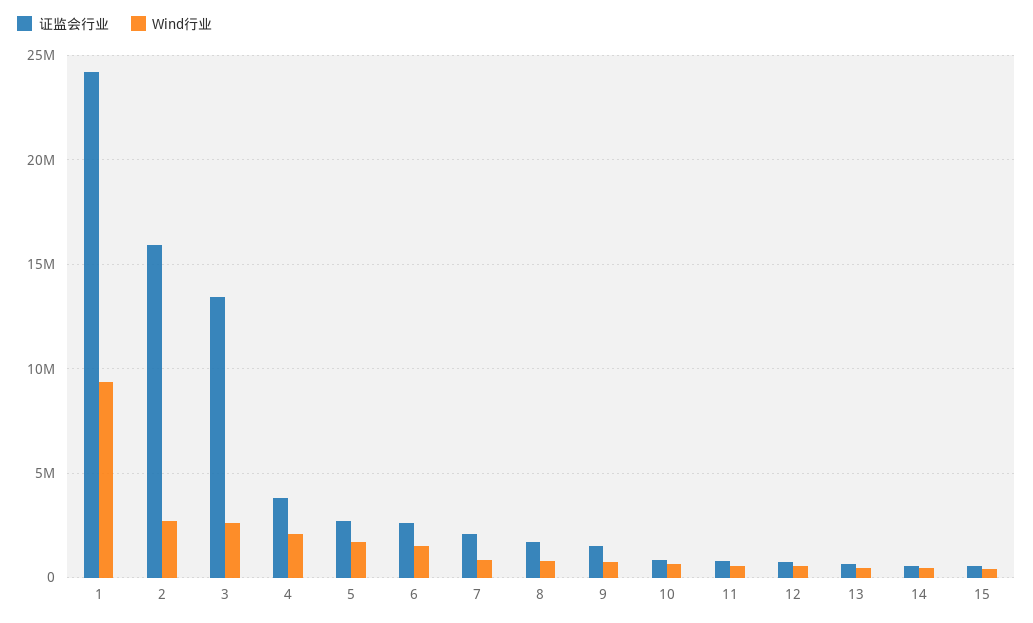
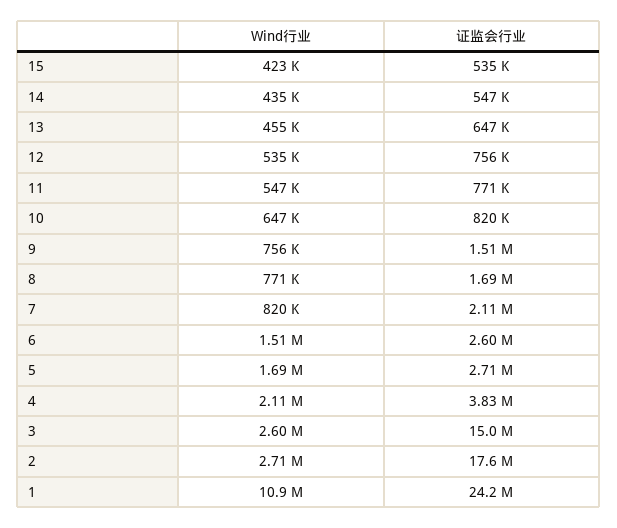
Wind行业, 1: 9500000 -> 10900000
证监会行业, 2: 16000000 -> 17600000
证监会行业, 3: 13500000 -> 15000000

